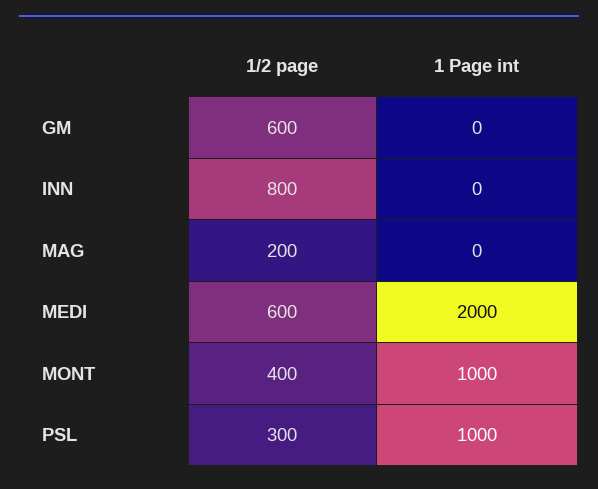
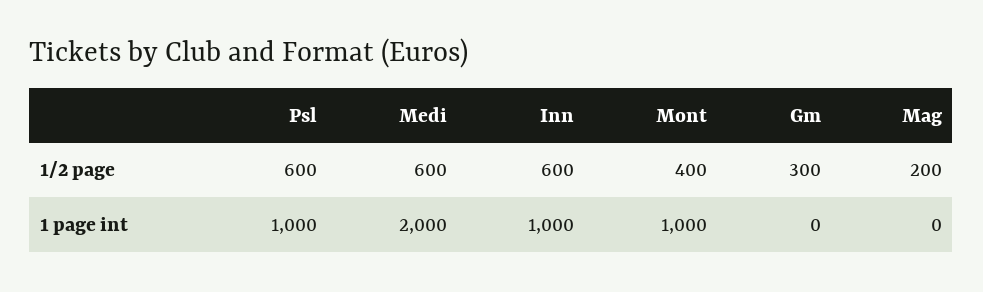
1/2 page, GM: 600 -> 300
1/2 page, INN: 800 -> 600
1 Page int, INN: 0 -> 1000
1/2 page, PSL: 300 -> 600

